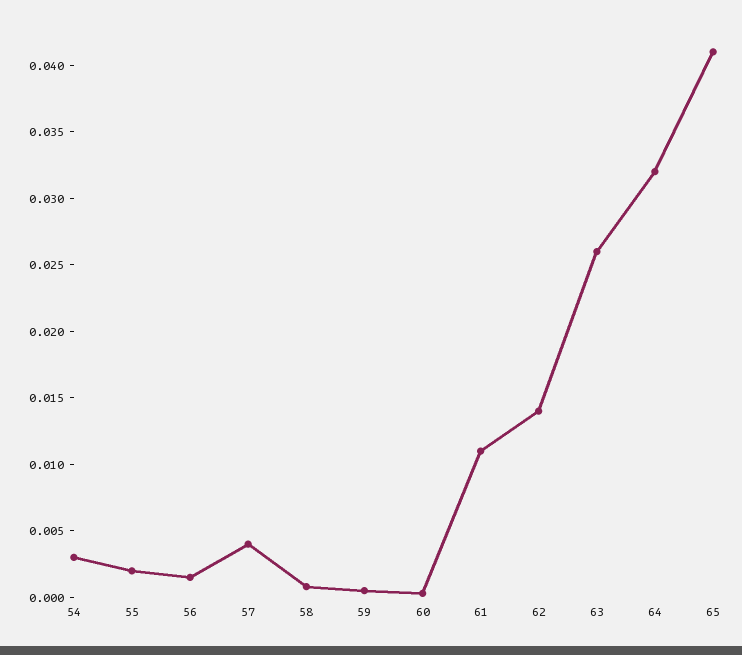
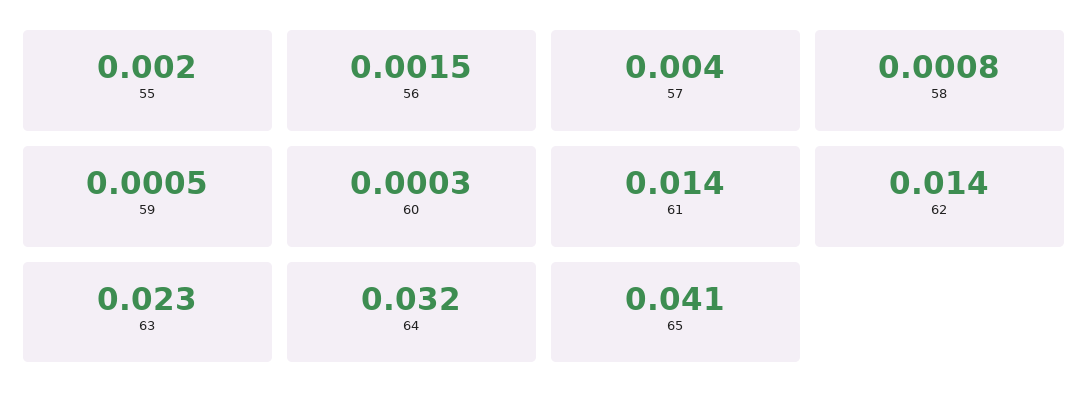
54: 0.003 -> none
61: 0.011 -> 0.014
63: 0.026 -> 0.023

